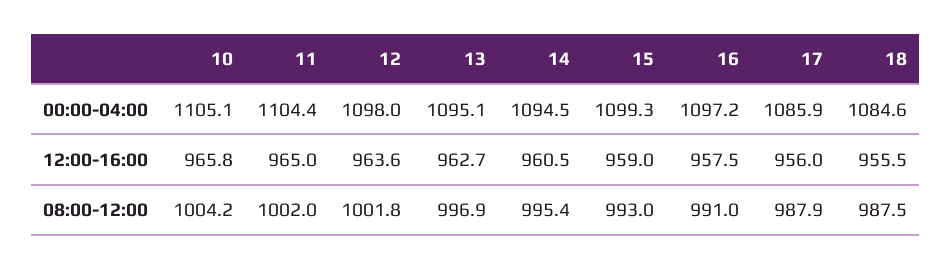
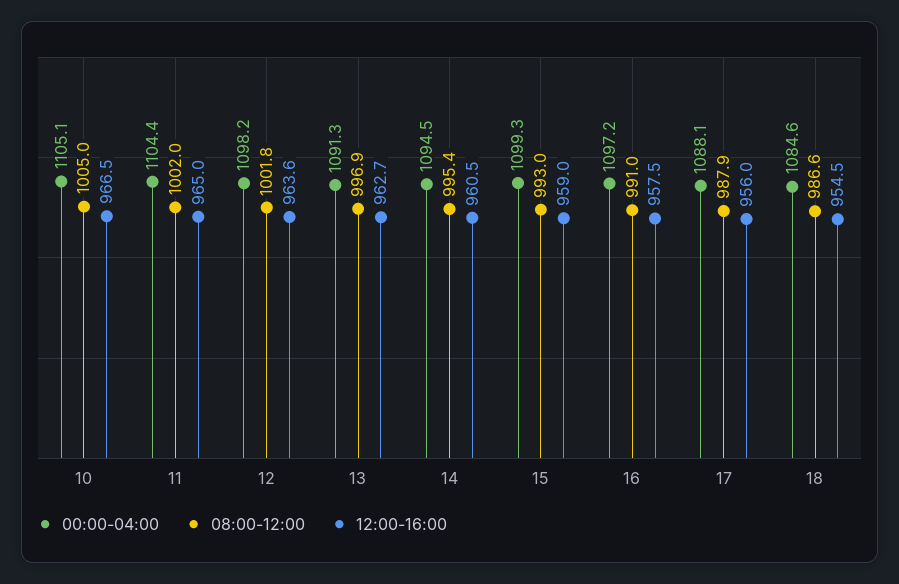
00:00-04:00, 12: 1098 -> 1098.2
00:00-04:00, 13: 1095.1 -> 1091.3
00:00-04:00, 17: 1085.9 -> 1088.1
12:00-16:00, 10: 965.8 -> 966.5
12:00-16:00, 18: 955.5 -> 954.5
08:00-12:00, 10: 1004.2 -> 1005
08:00-12:00, 18: 987.5 -> 986.6

